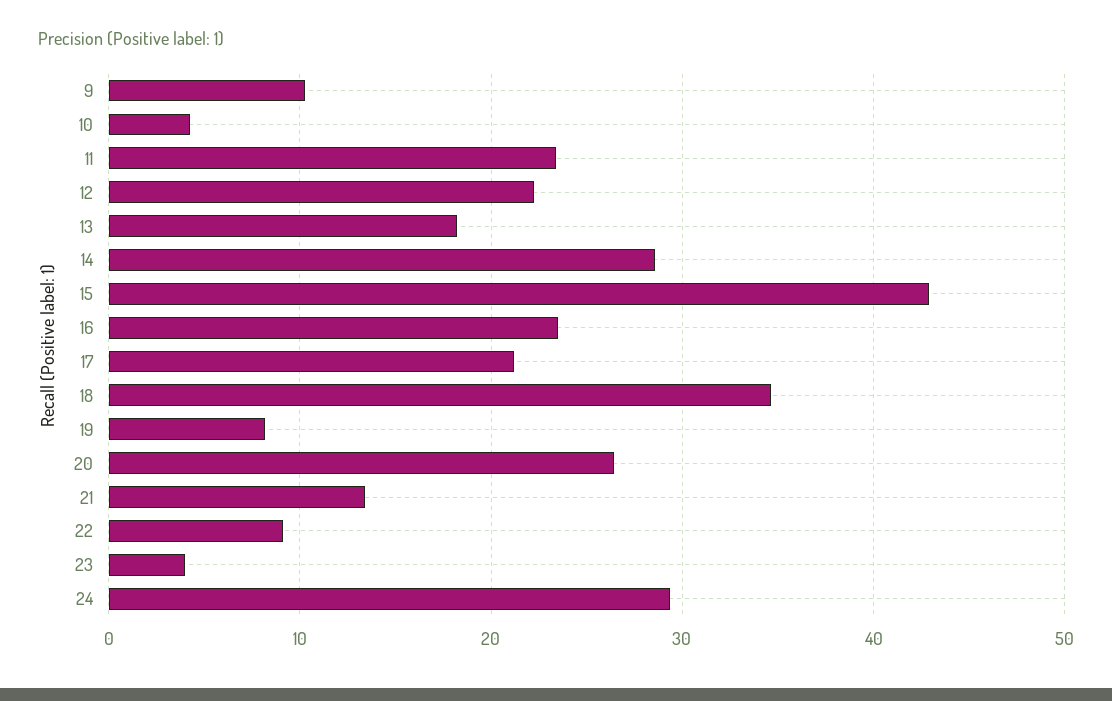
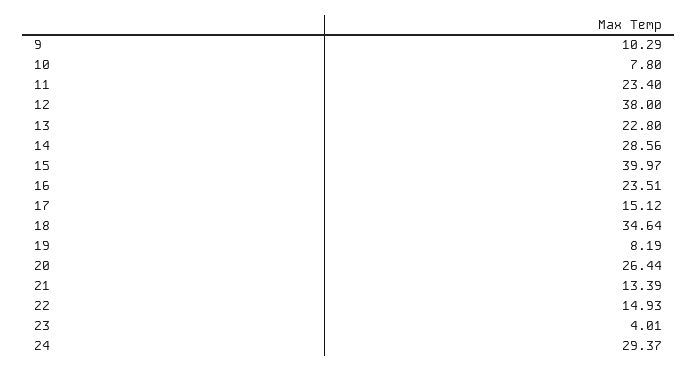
10: 4 -> 7.8
12: 22 -> 38
13: 18 -> 22.8
15: 43 -> 39.97
17: 21 -> 15.12
22: 9 -> 14.93

